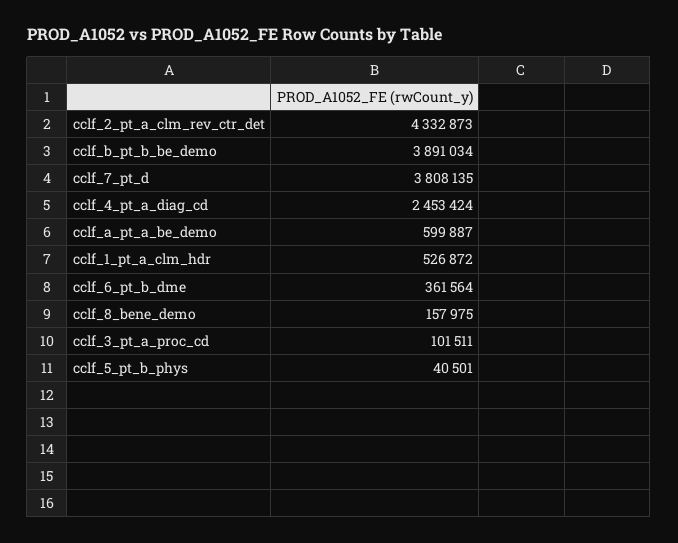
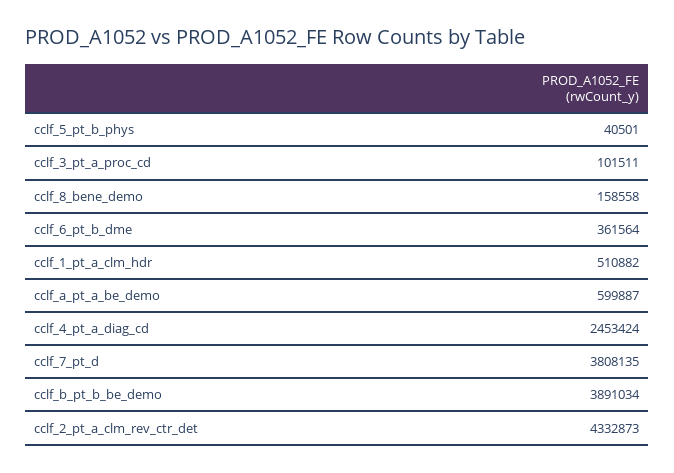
cclf_1_pt_a_clm_hdr: 526872 -> 510882
cclf_8_bene_demo: 157975 -> 158558

